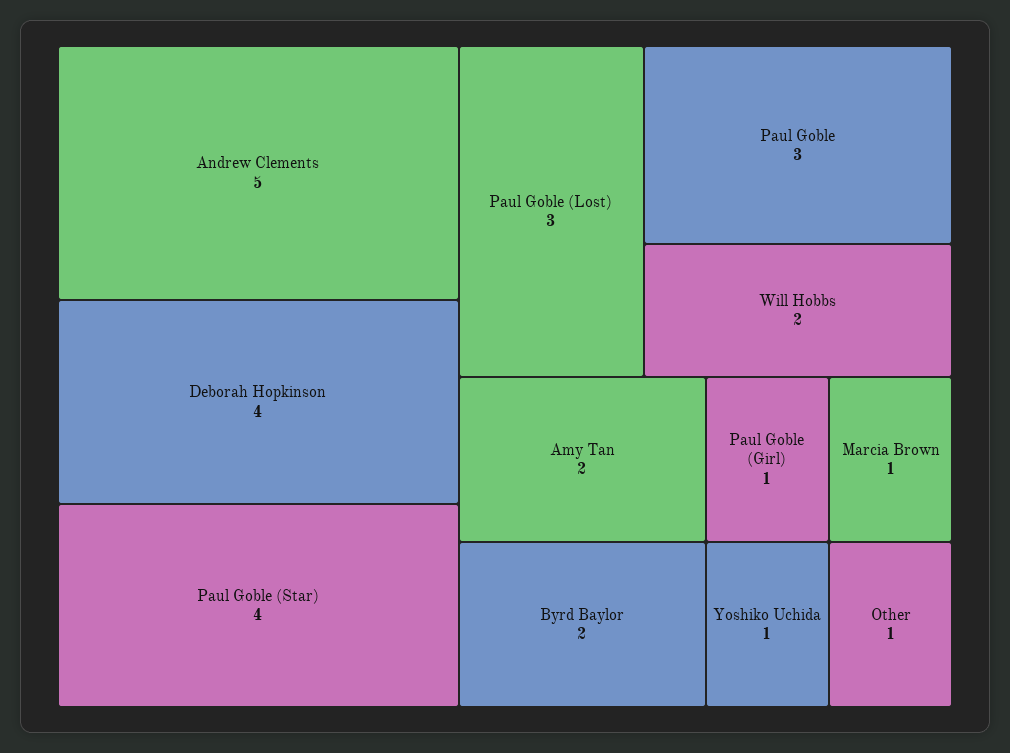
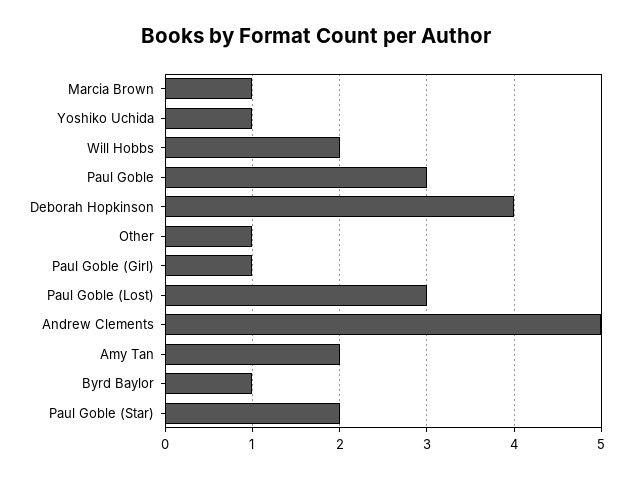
Paul Goble (Star): 4 -> 2
Byrd Baylor: 2 -> 1

